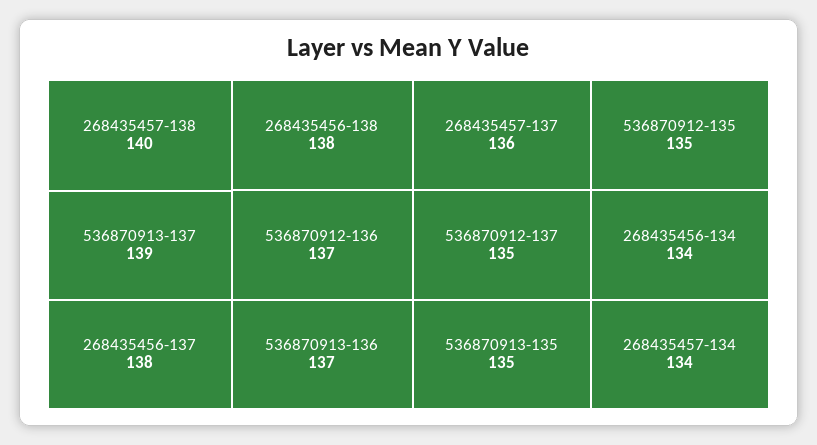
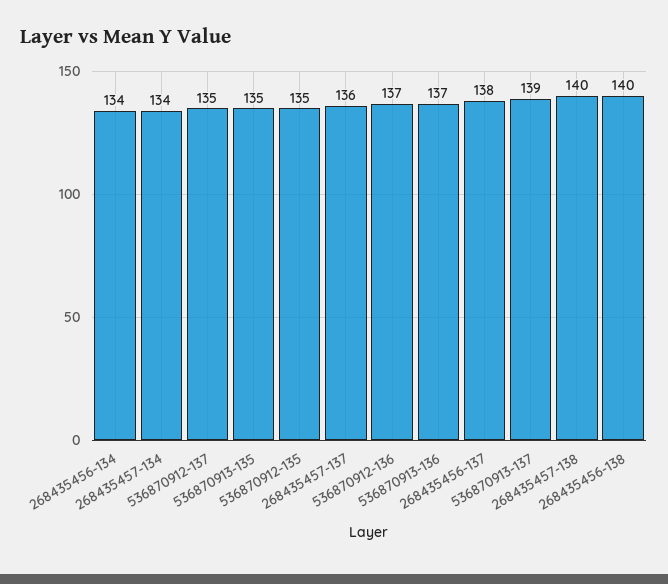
268435456-138: 138 -> 140

